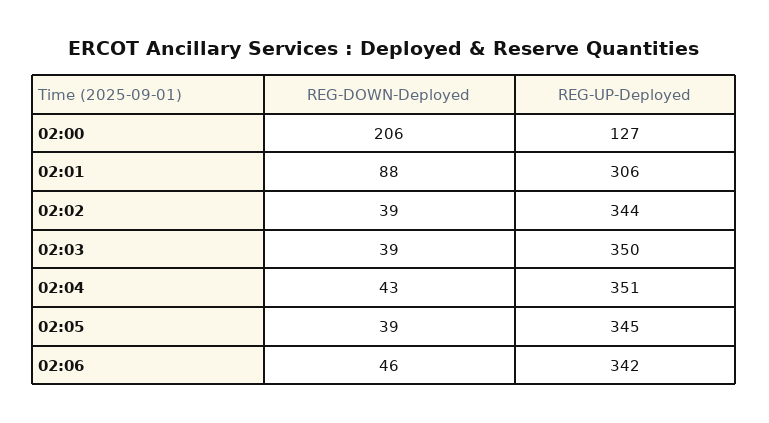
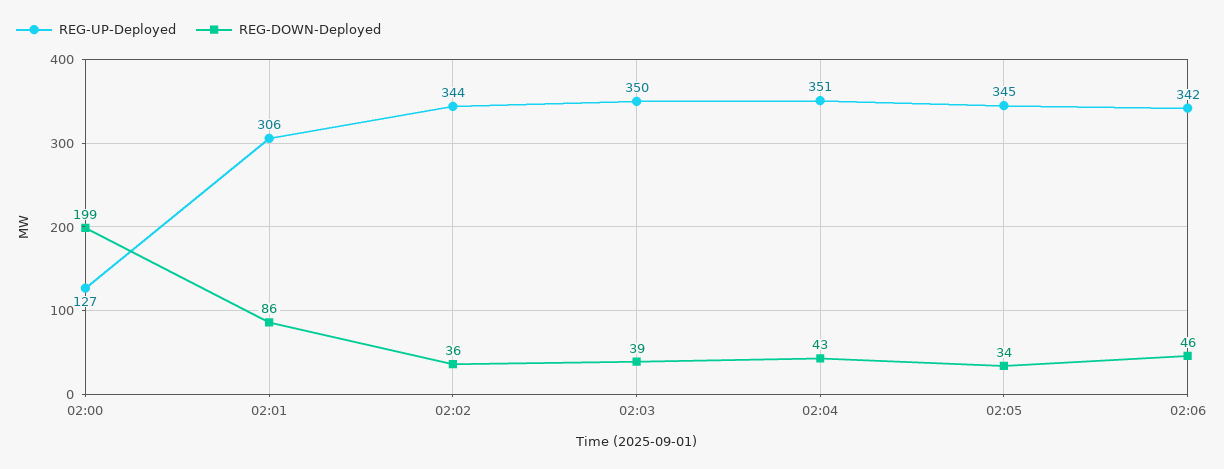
REG-DOWN-Deployed, 02:00: 206 -> 199
REG-DOWN-Deployed, 02:01: 88 -> 86
REG-DOWN-Deployed, 02:02: 39 -> 36
REG-DOWN-Deployed, 02:05: 39 -> 34

